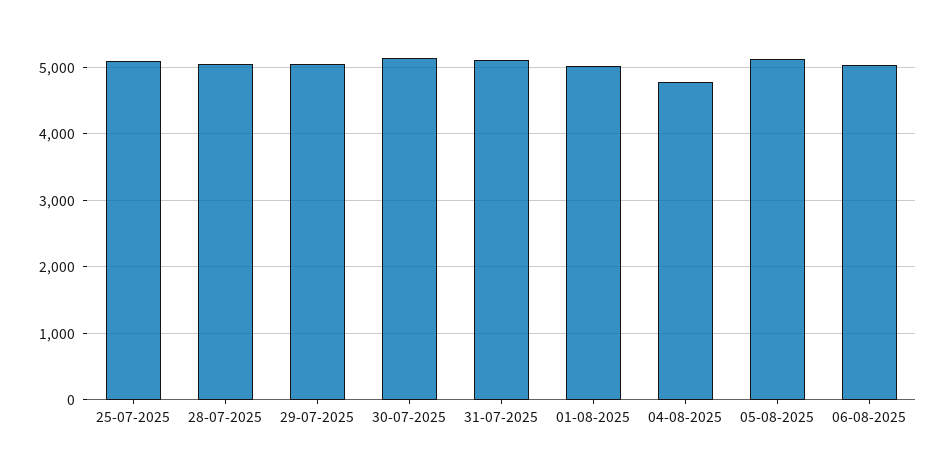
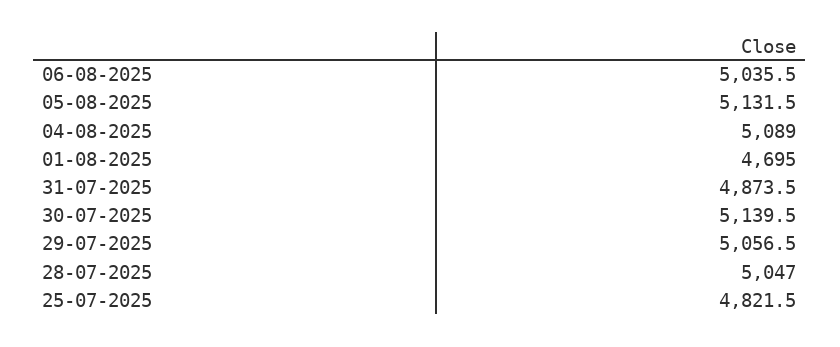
25-07-2025: 5100 -> 4821.5
31-07-2025: 5100 -> 4873.5
01-08-2025: 5000 -> 4695
04-08-2025: 4800 -> 5089

